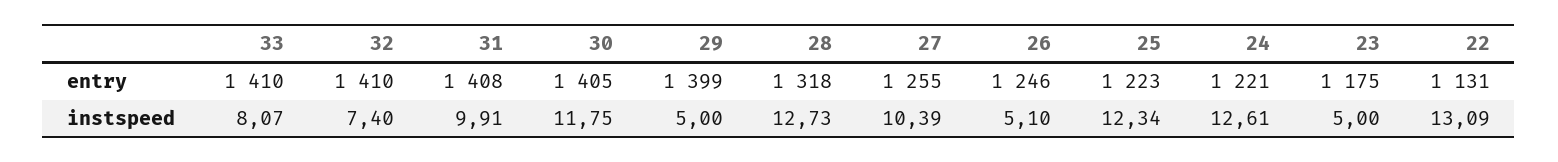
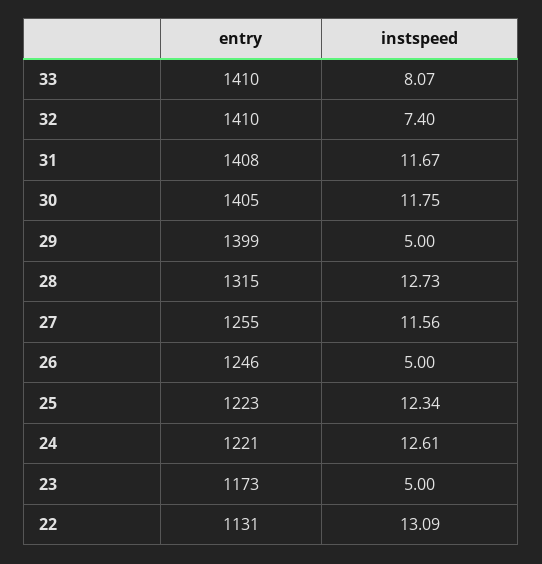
28, entry: 1318 -> 1315
23, entry: 1175 -> 1173
31, instspeed: 9.91 -> 11.67
27, instspeed: 10.39 -> 11.56
26, instspeed: 5.1 -> 5

